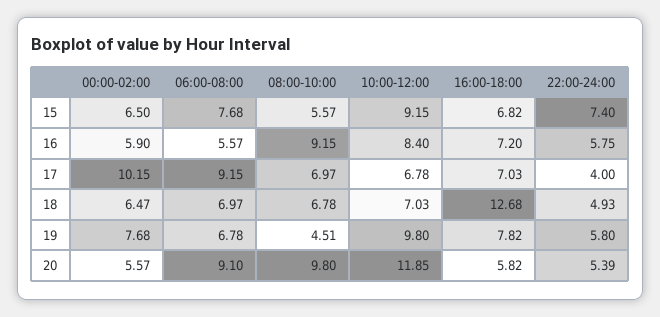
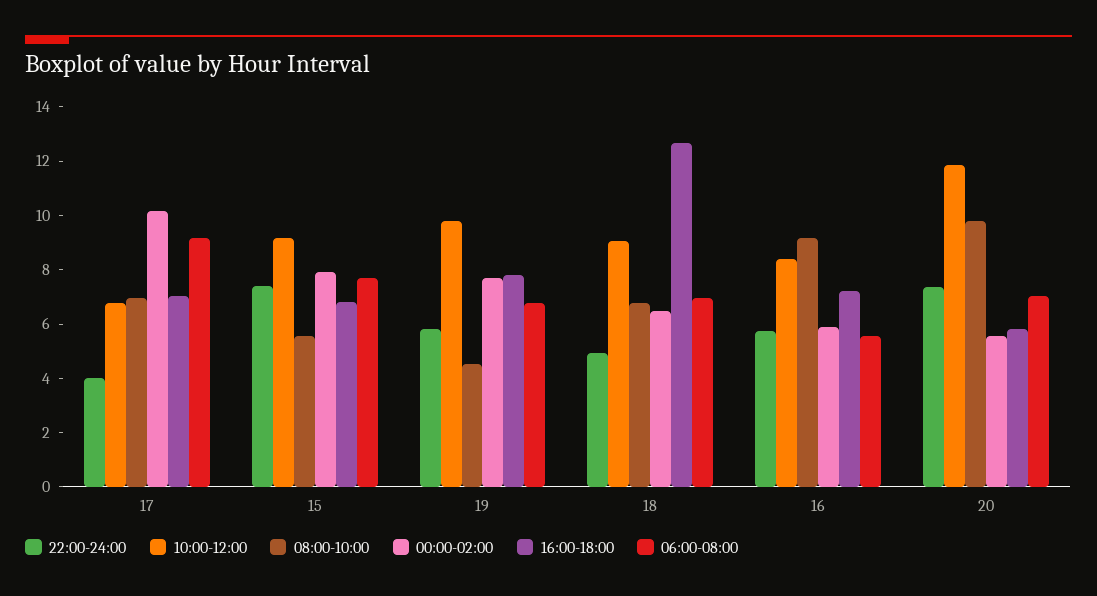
00:00-02:00, 15: 6.5 -> 8
10:00-12:00, 18: 7.03 -> 9
06:00-08:00, 20: 9.1 -> 7
22:00-24:00, 20: 5.39 -> 7.5

